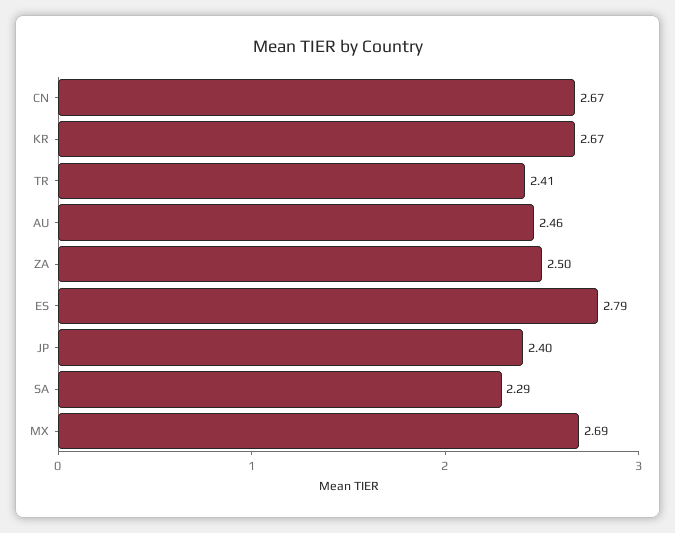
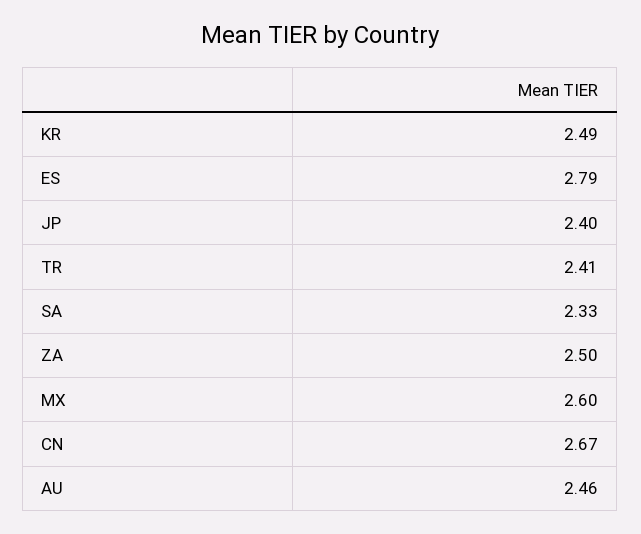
KR: 2.67 -> 2.49
SA: 2.29 -> 2.33
MX: 2.69 -> 2.6

